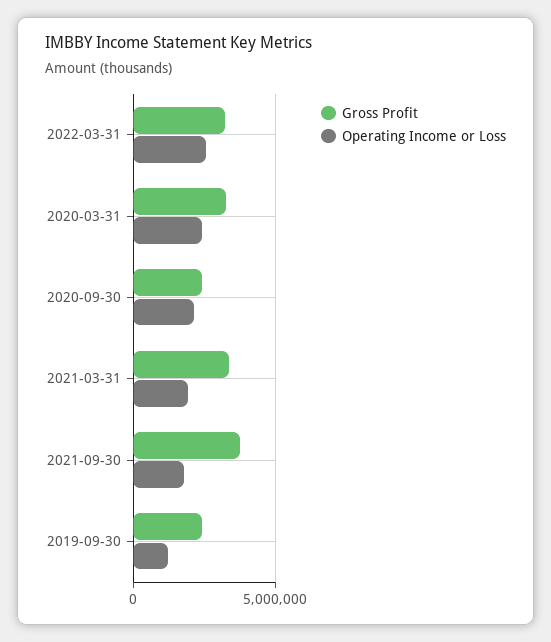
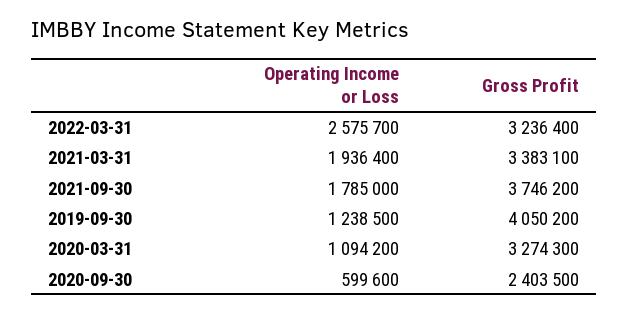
Operating Income or Loss, 2020-03-31: 2500000 -> 1094200
Operating Income or Loss, 2020-09-30: 2000000 -> 599600
Gross Profit, 2019-09-30: 2500000 -> 4050200

